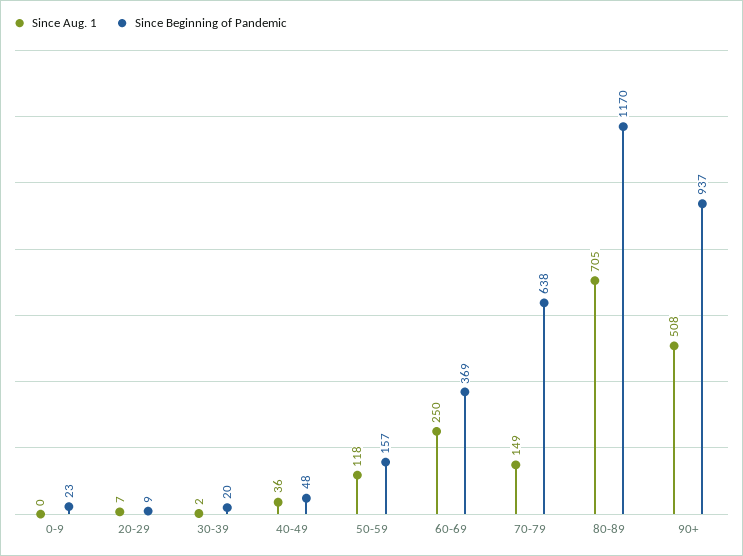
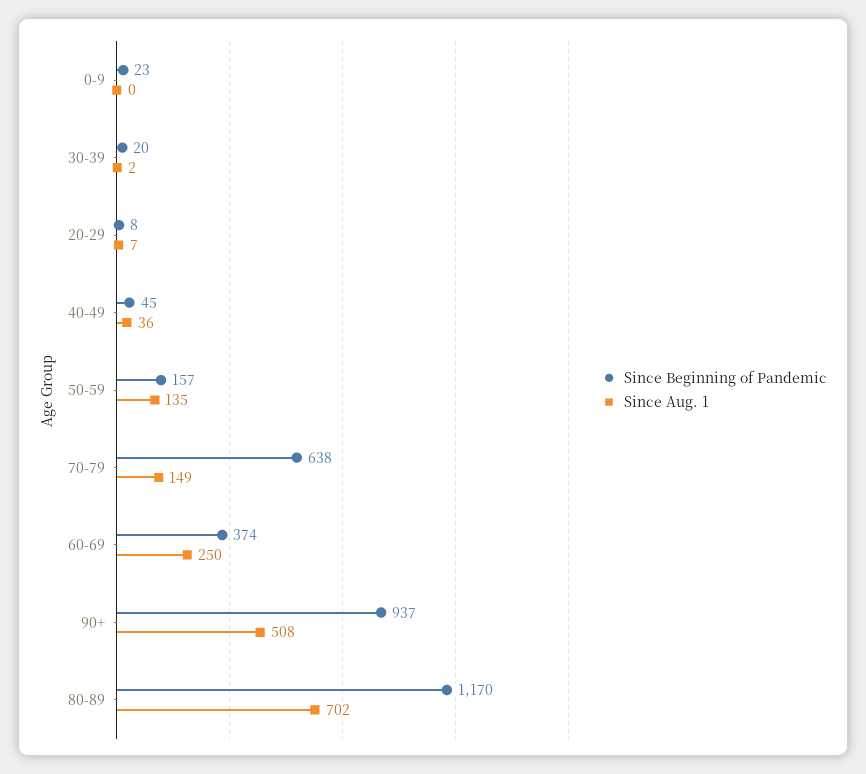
Since Beginning of Pandemic, 20-29: 9 -> 8
Since Beginning of Pandemic, 40-49: 48 -> 45
Since Aug. 1, 50-59: 118 -> 135
Since Beginning of Pandemic, 60-69: 369 -> 374
Since Aug. 1, 80-89: 705 -> 702

